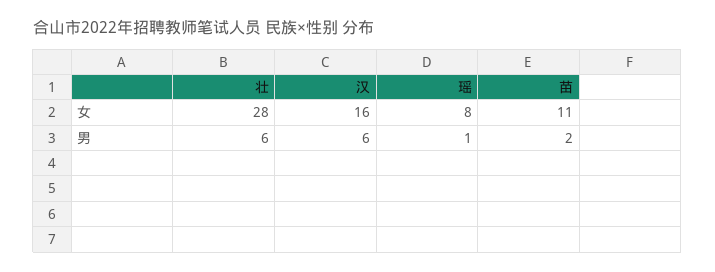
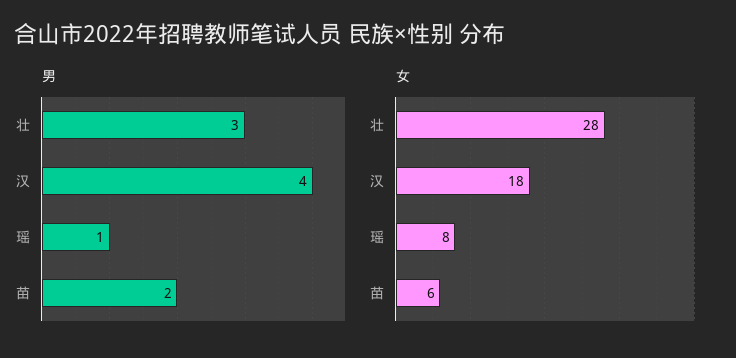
女, 汉: 16 -> 18
女, 苗: 11 -> 6
男, 壮: 6 -> 3
男, 汉: 6 -> 4

